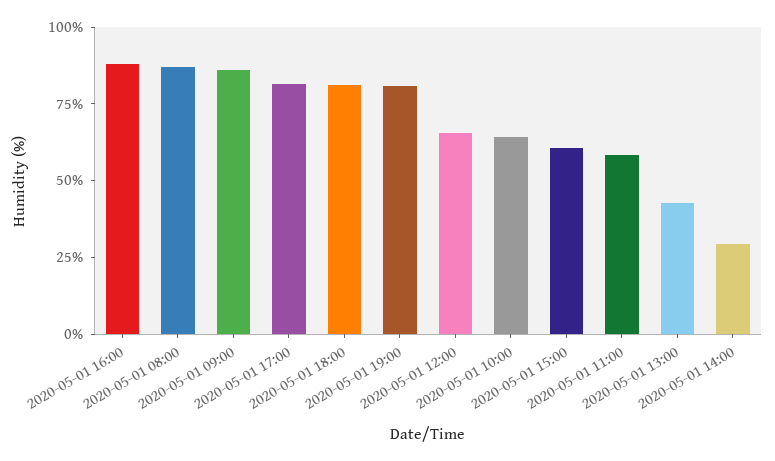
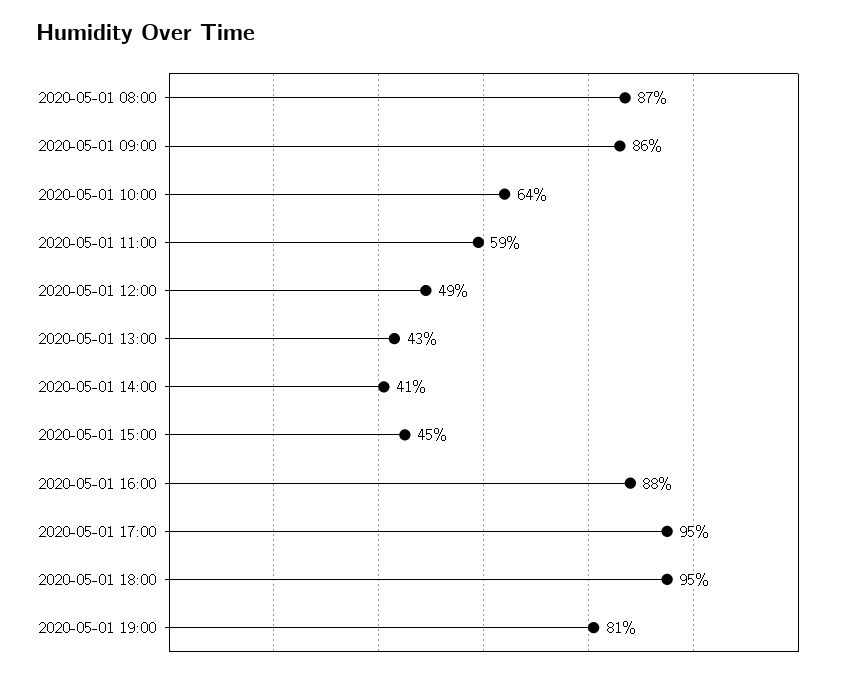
2020-05-01 17:00: 80 -> 95
2020-05-01 18:00: 80 -> 95
2020-05-01 12:00: 65 -> 49
2020-05-01 15:00: 60 -> 45
2020-05-01 14:00: 30 -> 41

